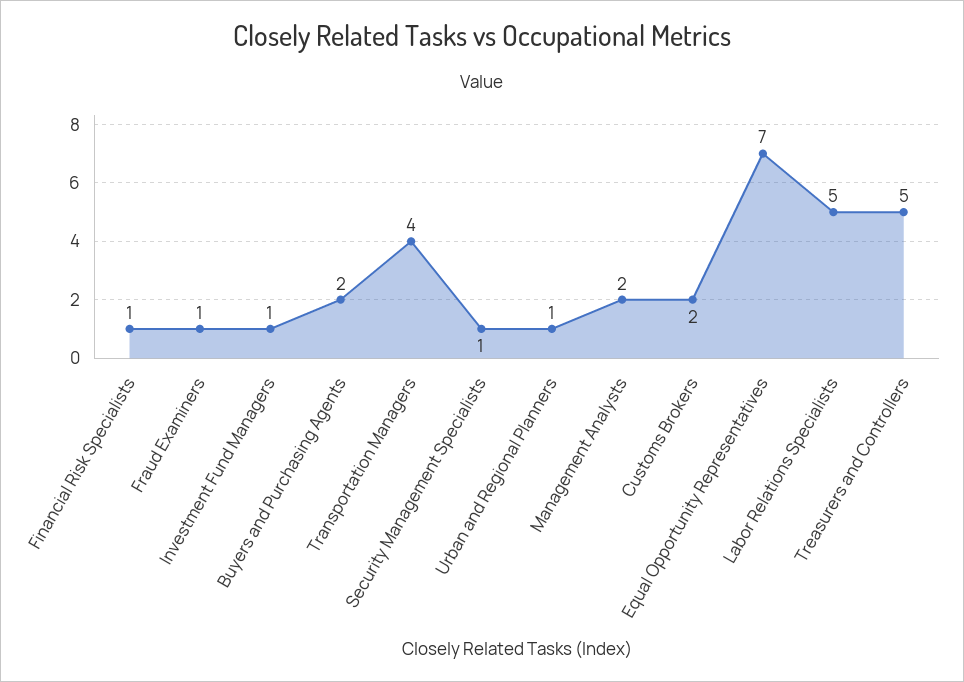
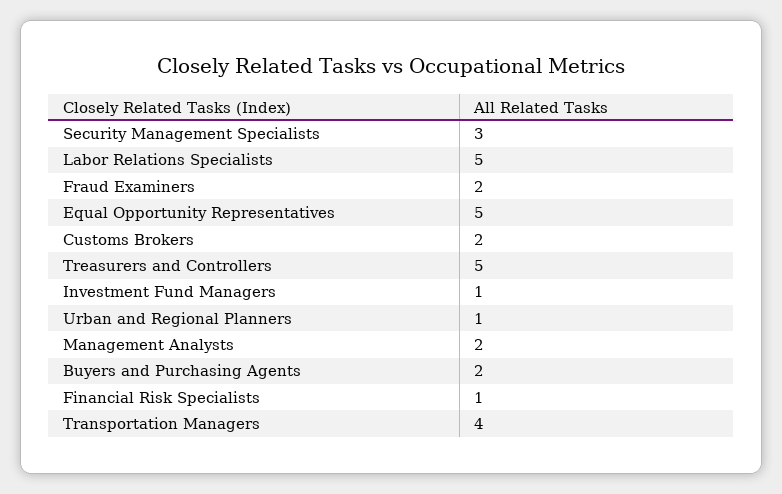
Fraud Examiners: 1 -> 2
Security Management Specialists: 1 -> 3
Equal Opportunity Representatives: 7 -> 5

